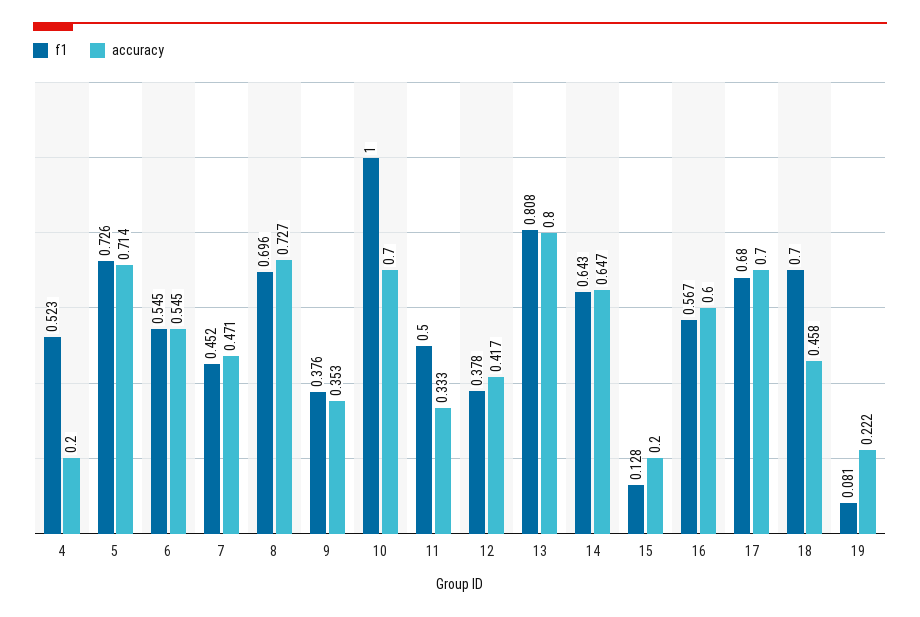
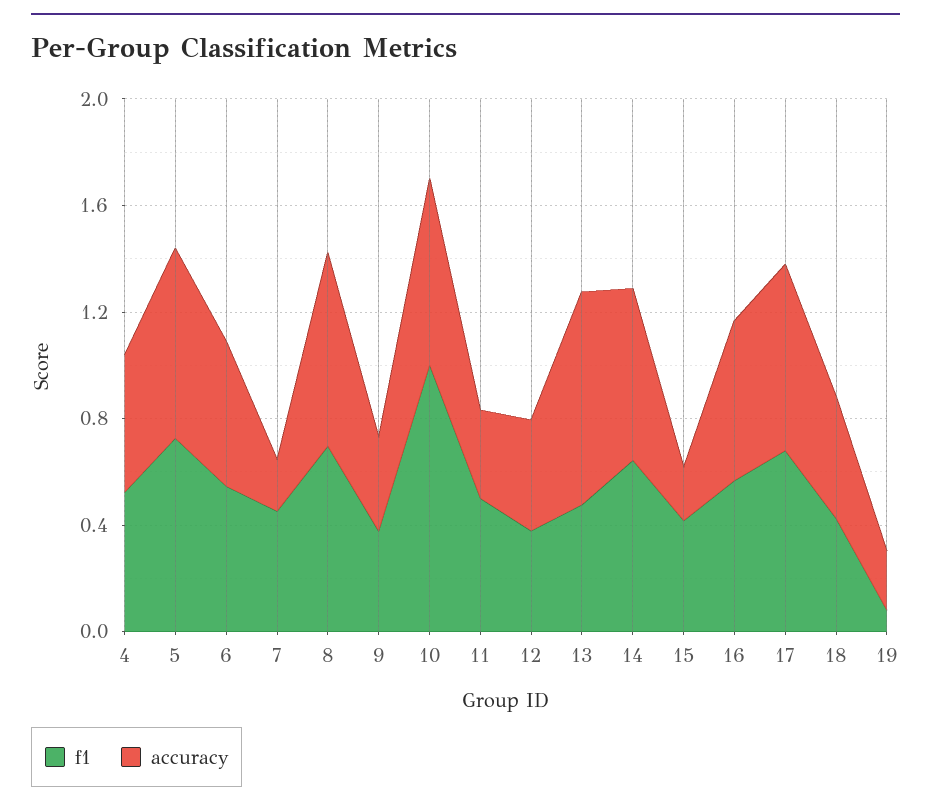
accuracy, 4: 0.2 -> 0.5
accuracy, 7: 0.471 -> 0.2
f1, 13: 0.808 -> 0.5
f1, 15: 0.128 -> 0.4
f1, 18: 0.7 -> 0.4

